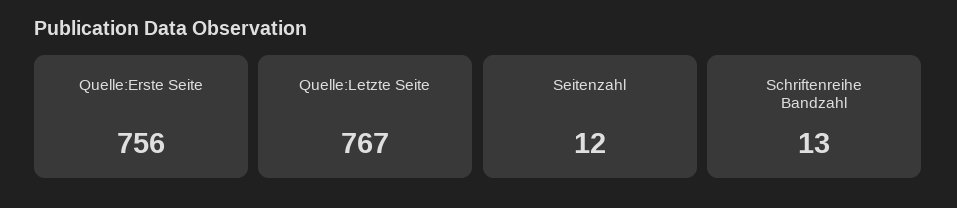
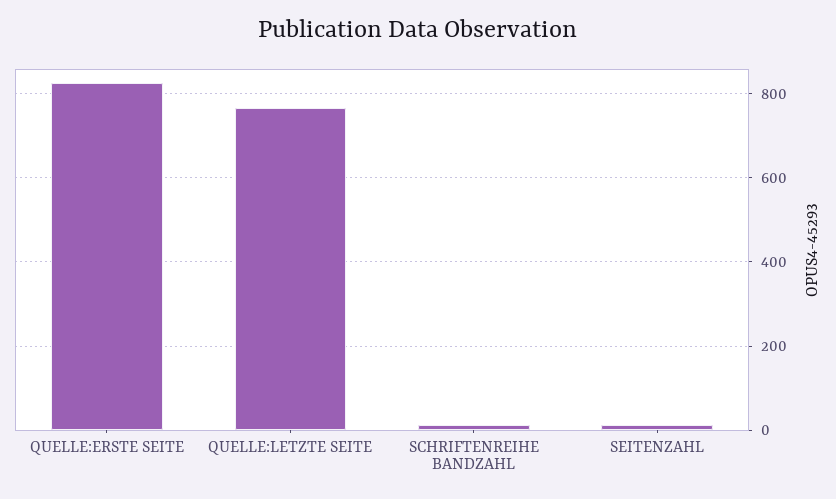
Quelle:Erste Seite: 756 -> 820

